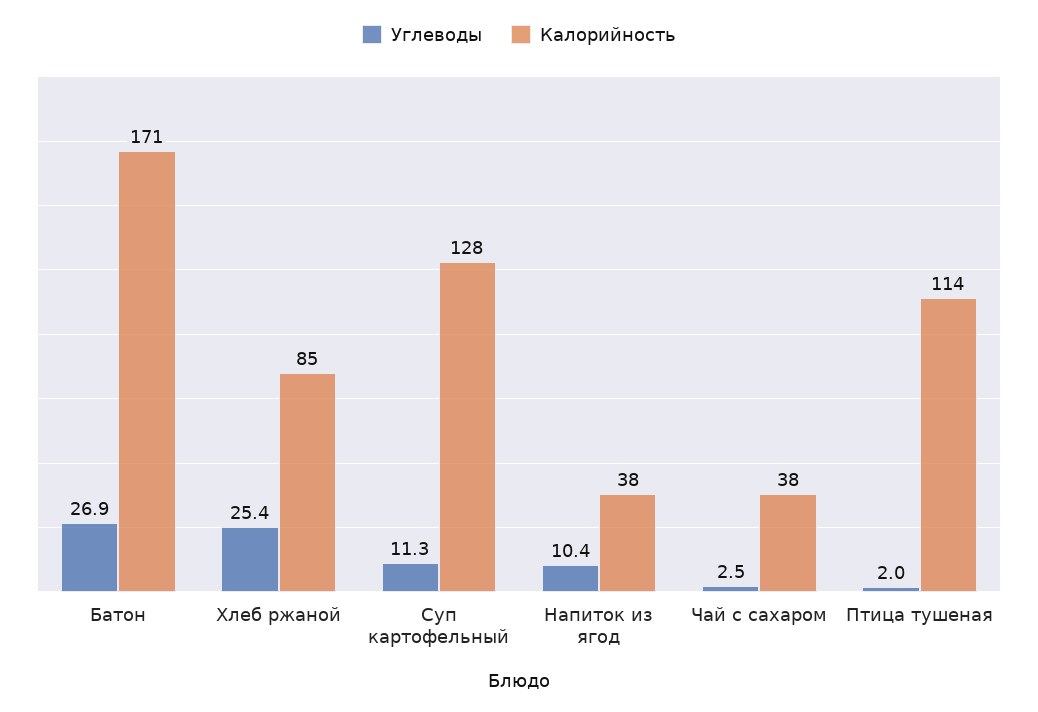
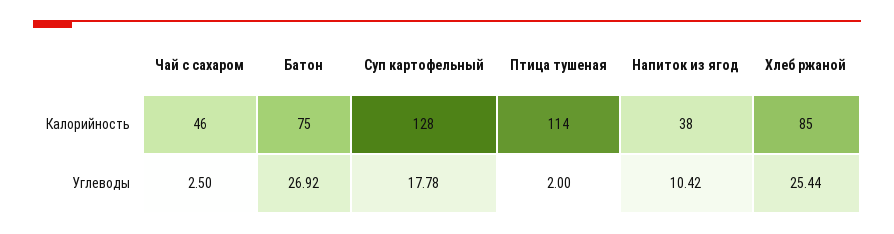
Калорийность, Батон: 171 -> 75
Углеводы, Суп картофельный: 11.3 -> 17.78
Калорийность, Чай с сахаром: 38 -> 46

